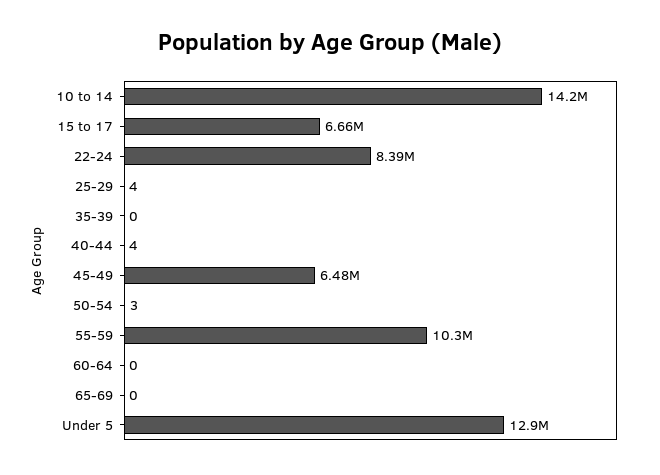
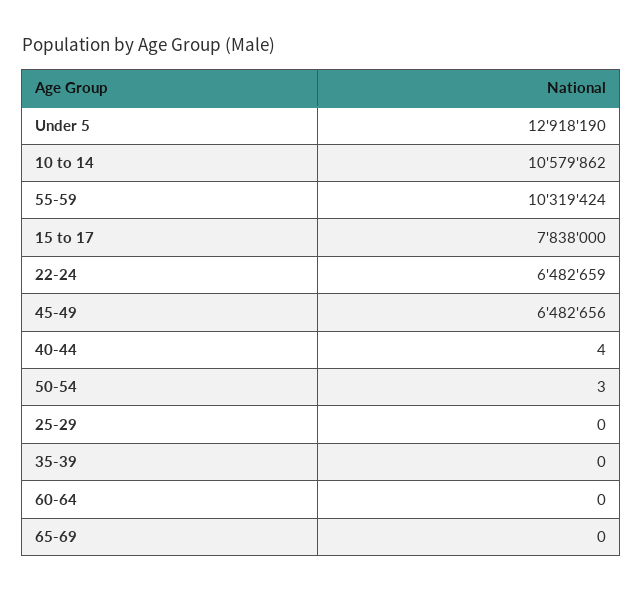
10 to 14: 14200000 -> 10579862
15 to 17: 6660000 -> 7838000
22-24: 8390000 -> 6482659
25-29: 4 -> 0

